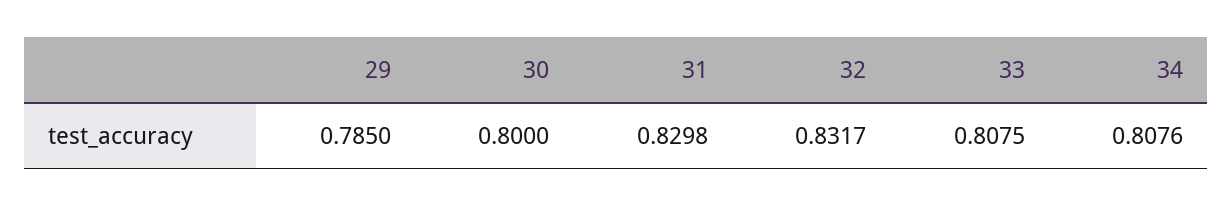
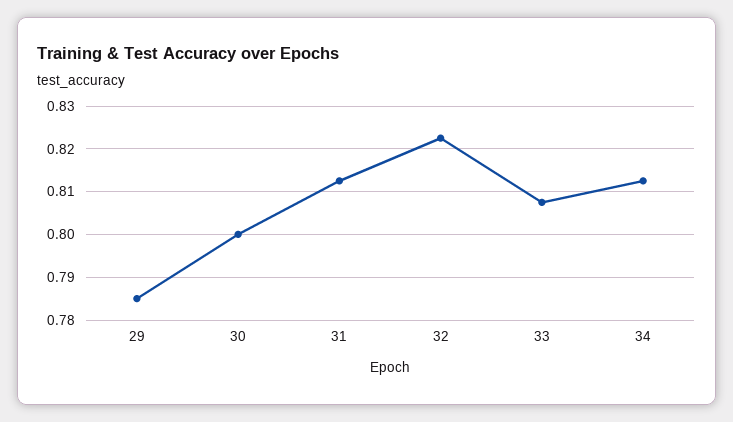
31: 0.8298 -> 0.812
32: 0.8317 -> 0.822
34: 0.8076 -> 0.812

